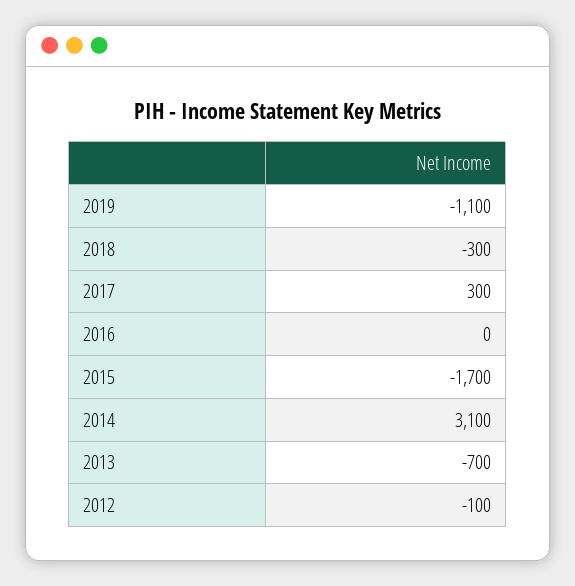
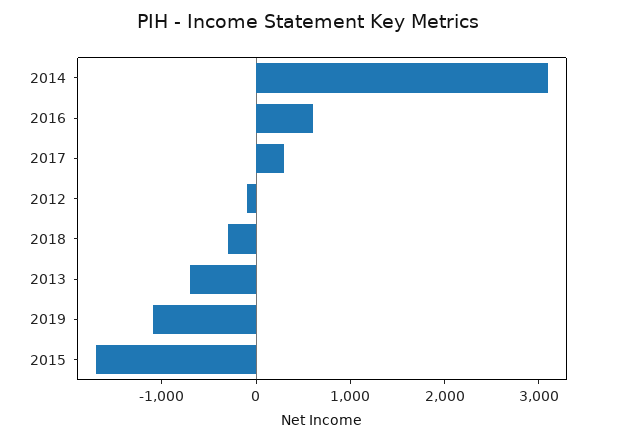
2016: 0 -> 600

